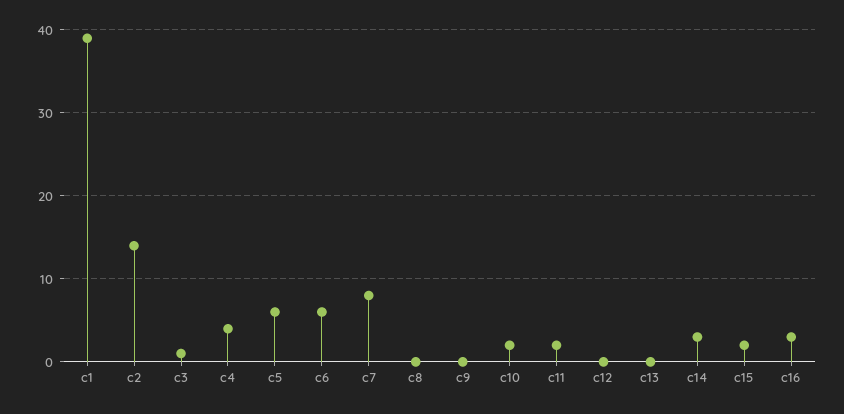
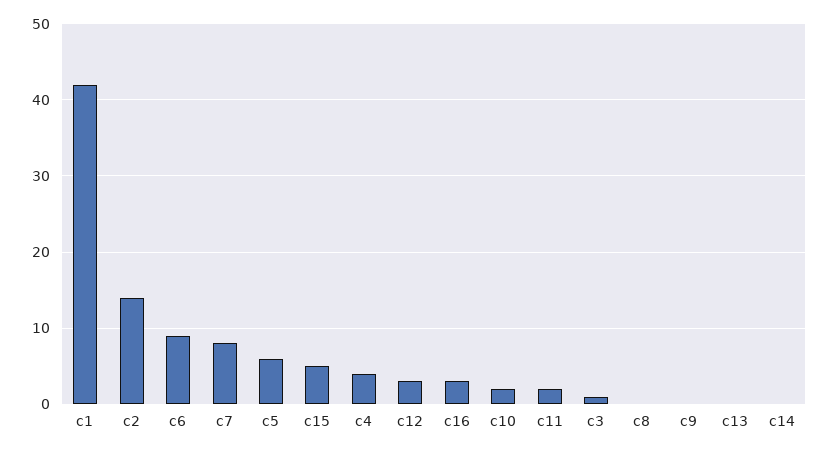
c1: 39 -> 42
c6: 6 -> 9
c12: 0 -> 3
c14: 3 -> 0
c15: 2 -> 5

